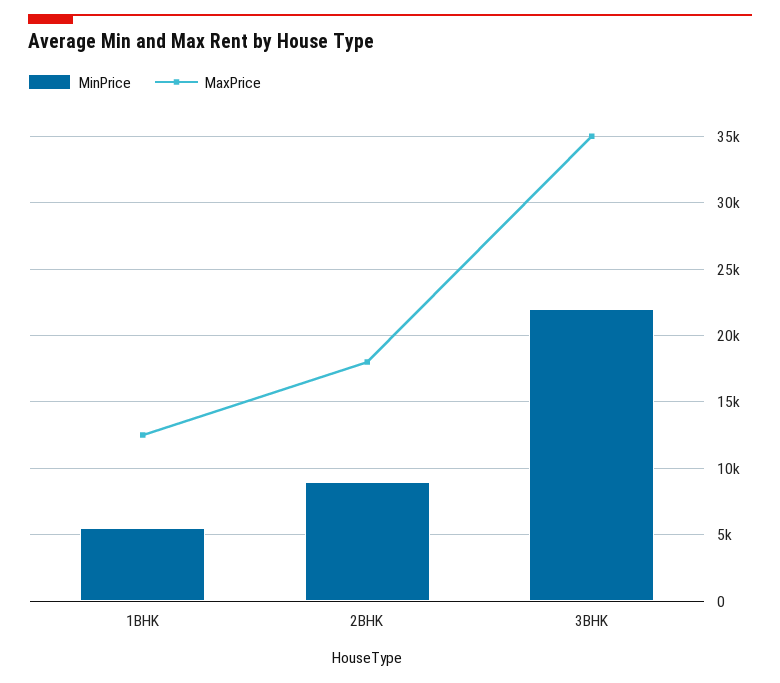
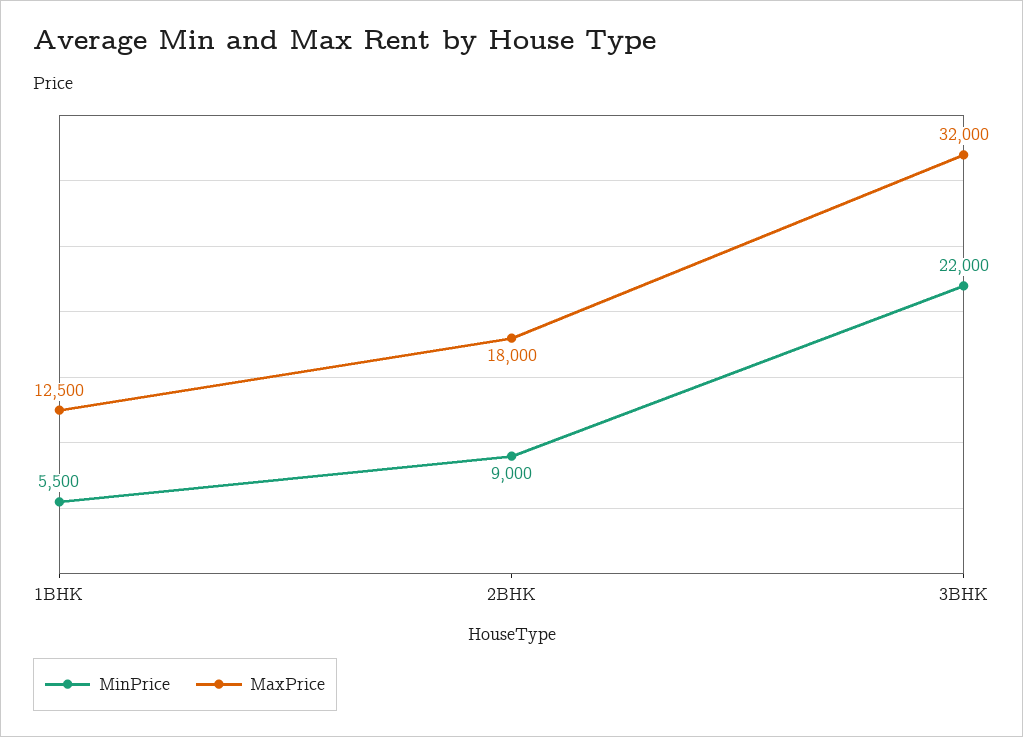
MaxPrice, 3BHK: 35000 -> 32000

